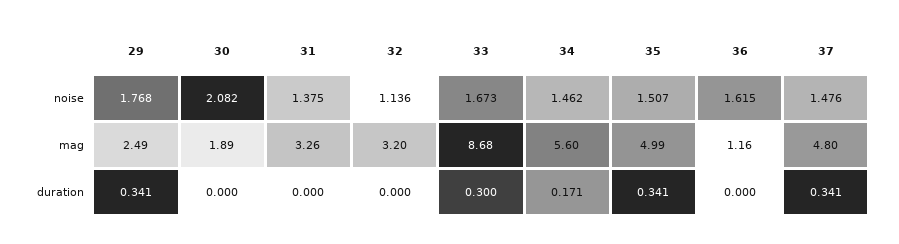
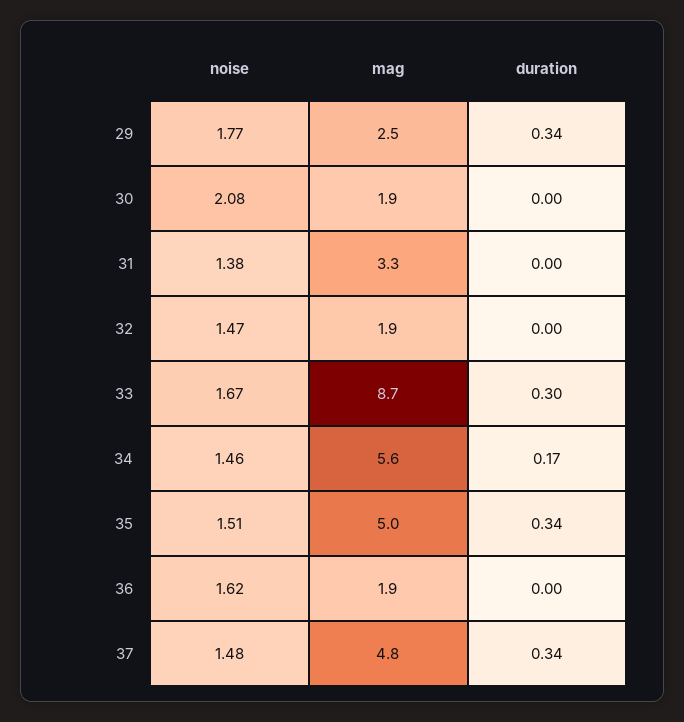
32, noise: 1.136 -> 1.47
32, mag: 3.2 -> 1.9
36, mag: 1.16 -> 1.9

